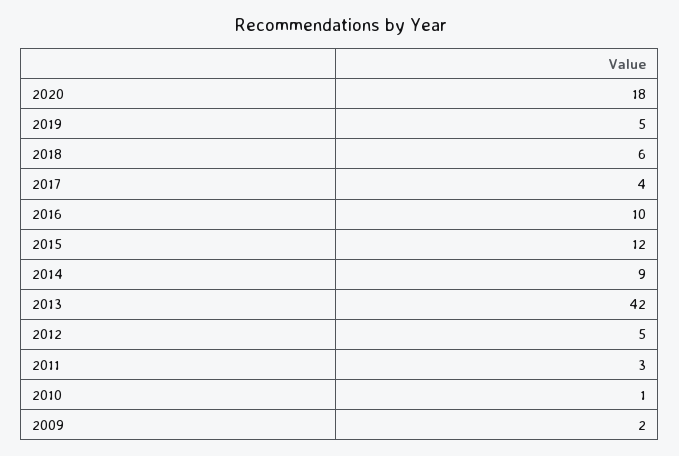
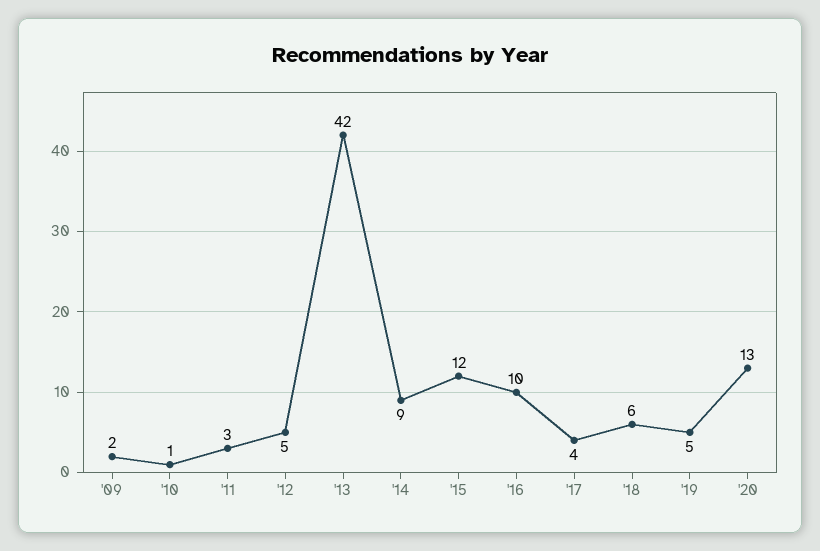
2020: 18 -> 13

